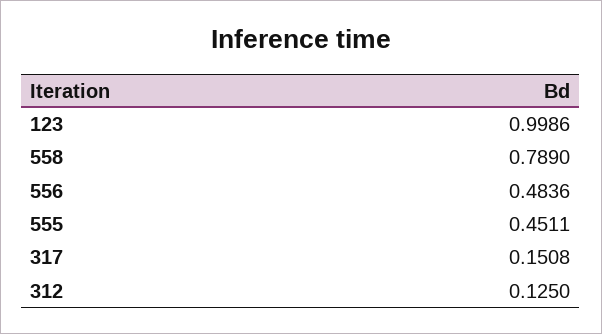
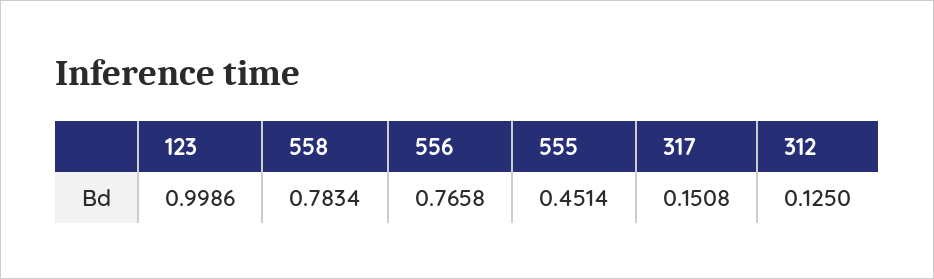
558: 0.789 -> 0.7834
556: 0.4836 -> 0.7658
555: 0.4511 -> 0.4514

